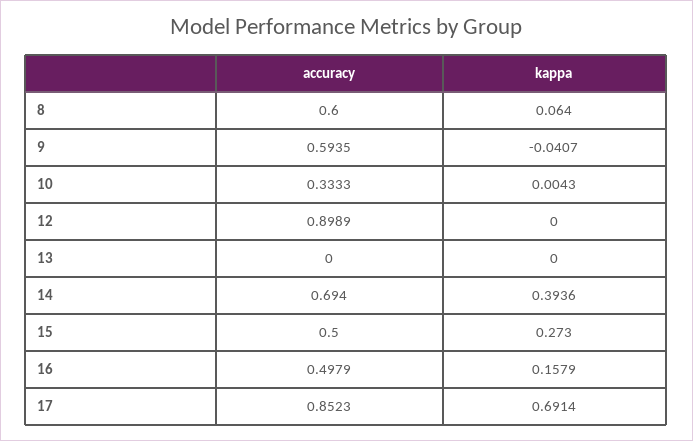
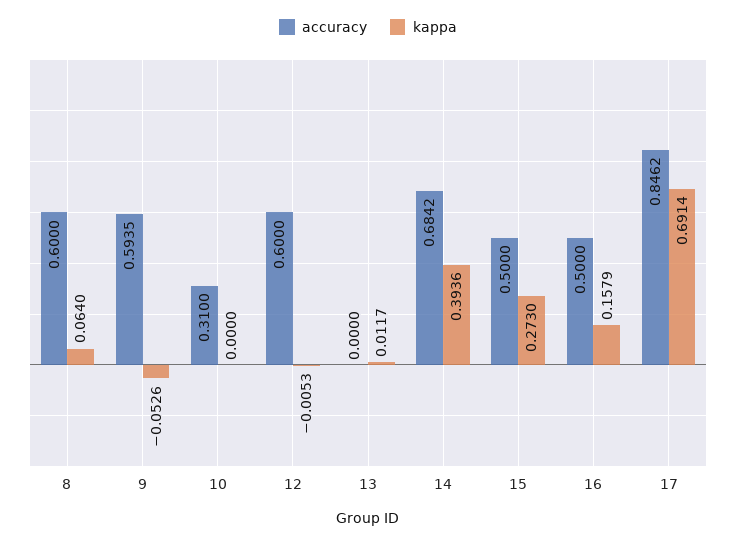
kappa, 9: -0.0407 -> -0.0526
accuracy, 10: 0.3333 -> 0.31
kappa, 10: 0.0043 -> 0
accuracy, 12: 0.8989 -> 0.6
kappa, 12: 0 -> -0.0053
kappa, 13: 0 -> 0.0117
accuracy, 14: 0.694 -> 0.6842
accuracy, 16: 0.4979 -> 0.5
accuracy, 17: 0.8523 -> 0.8462

